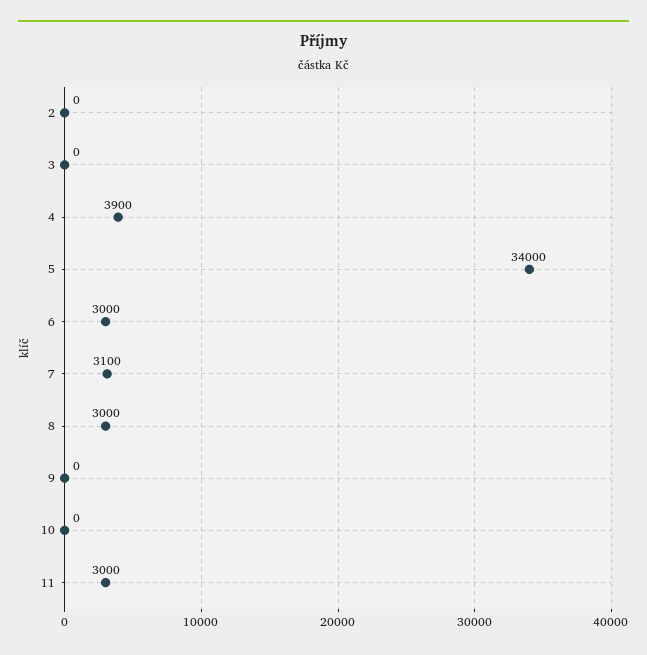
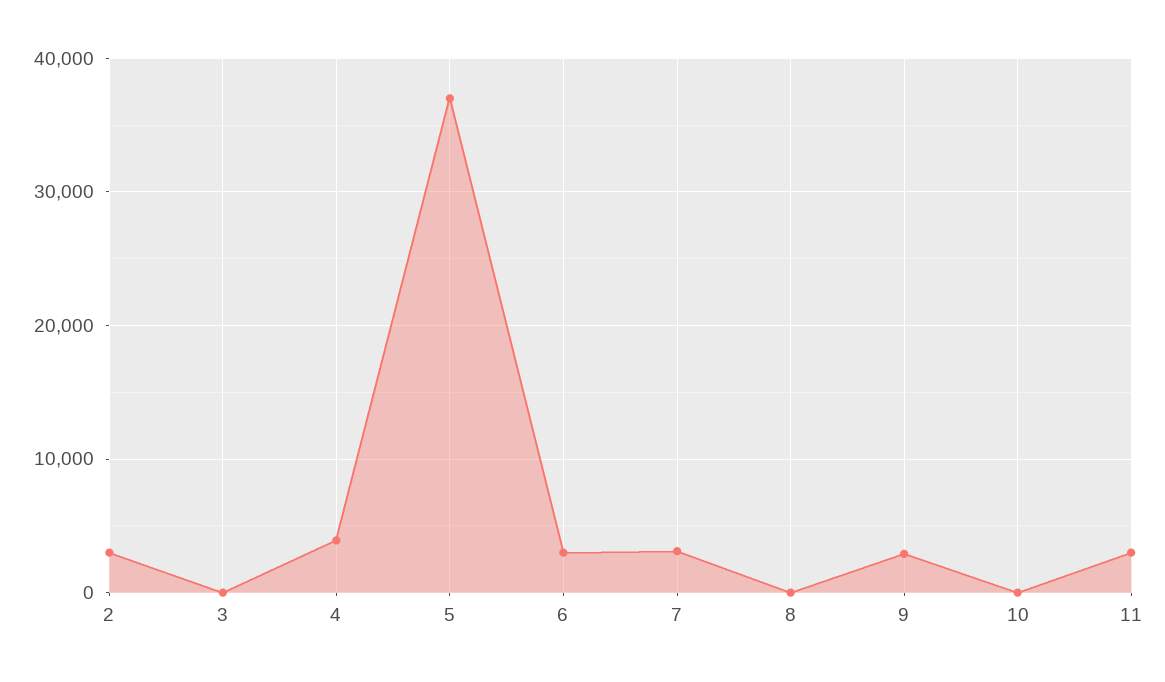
2: 0 -> 3000
5: 34000 -> 37000
8: 3000 -> 0
9: 0 -> 3000

